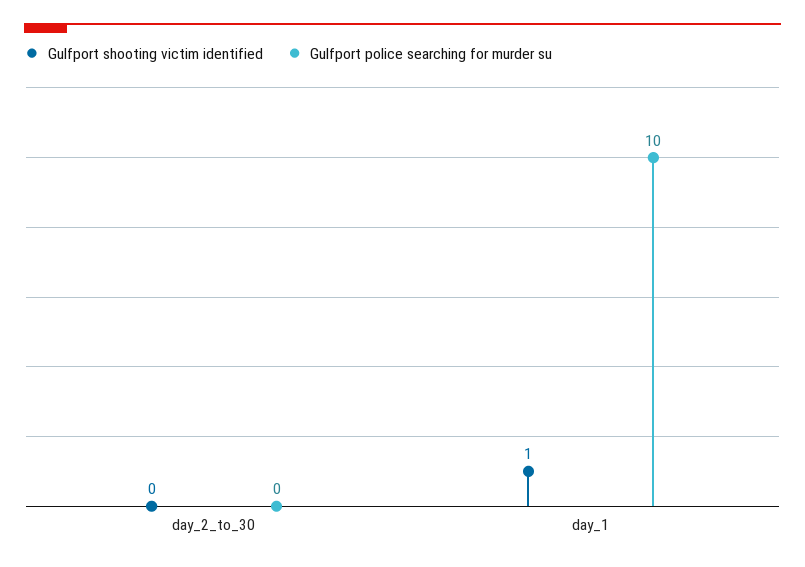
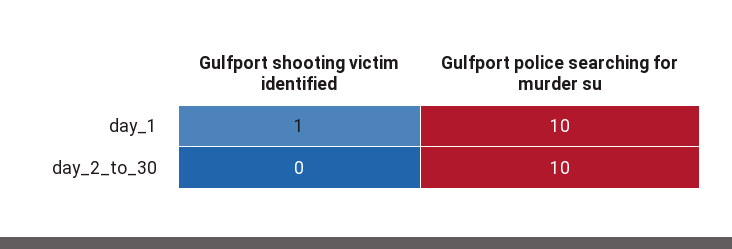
Gulfport police searching for murder su, day_2_to_30: 0 -> 10

